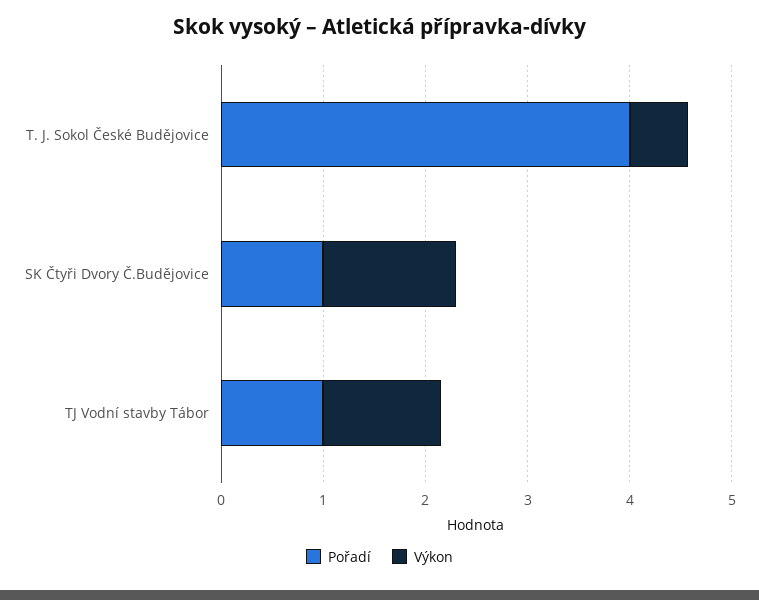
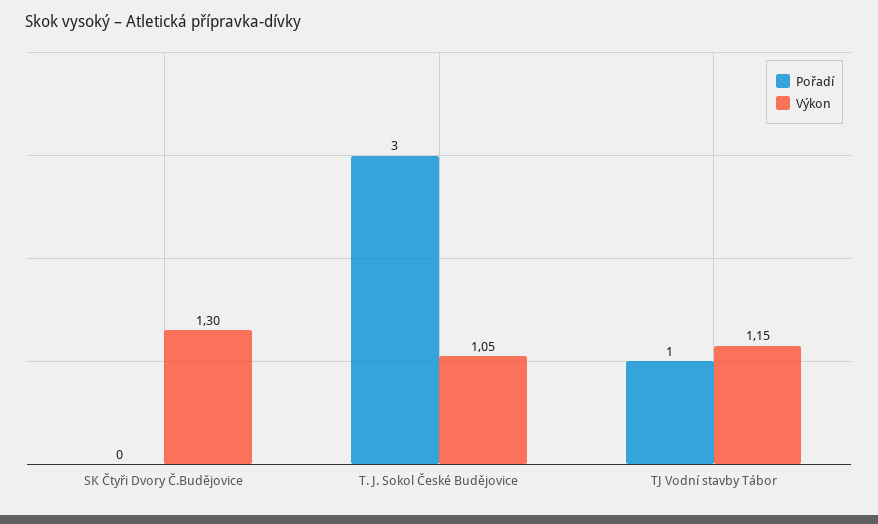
Pořadí, T. J. Sokol České Budějovice: 4 -> 3
Výkon, T. J. Sokol České Budějovice: 0.6 -> 1.05
Pořadí, SK Čtyři Dvory Č.Budějovice: 1 -> 0

